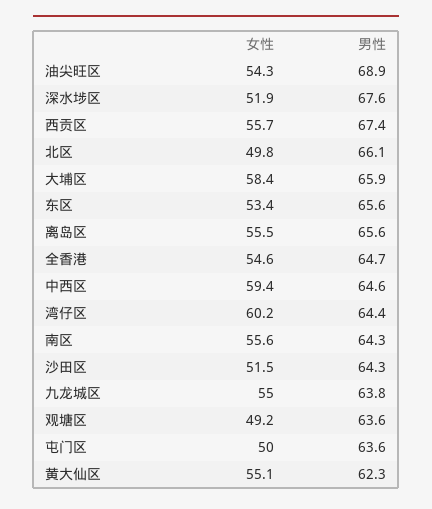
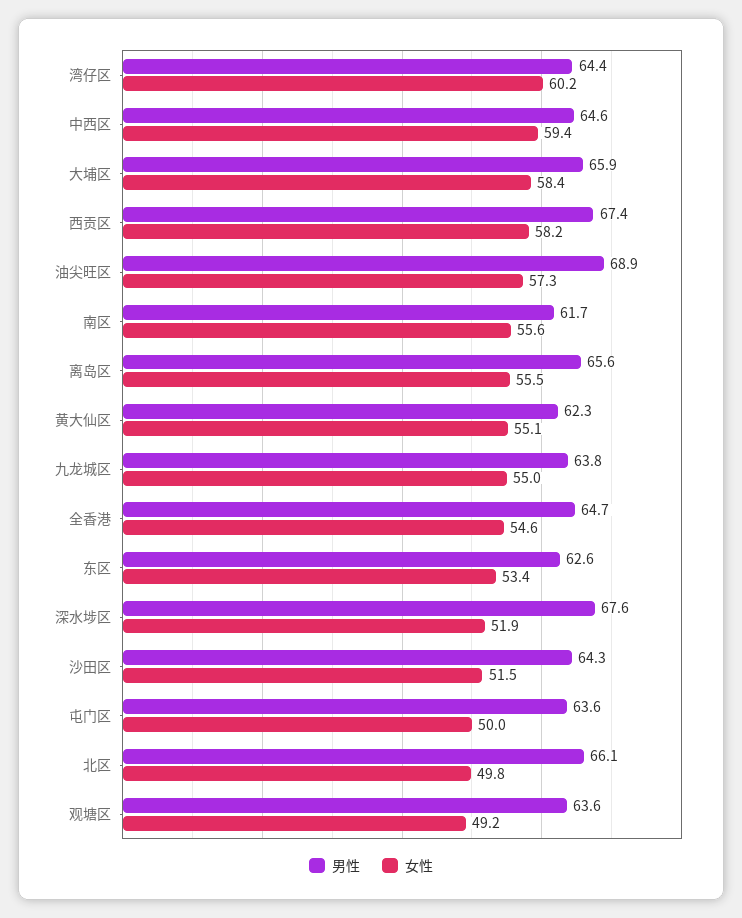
女性, 油尖旺区: 54.3 -> 57.3
女性, 西贡区: 55.7 -> 58.2
男性, 东区: 65.6 -> 62.6
男性, 南区: 64.3 -> 61.7

